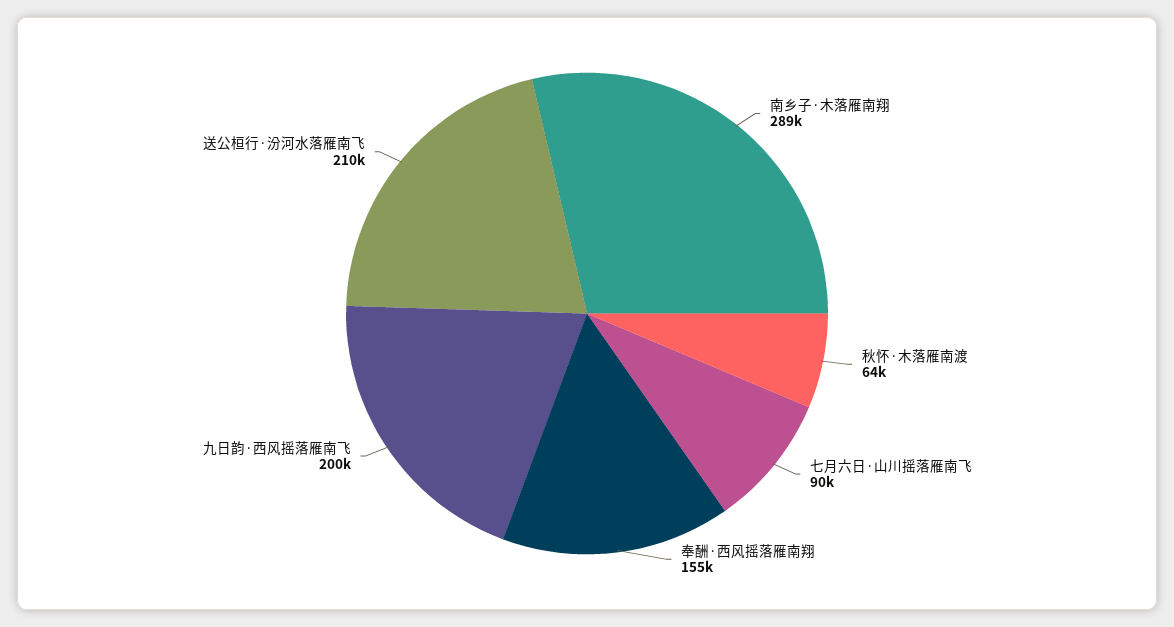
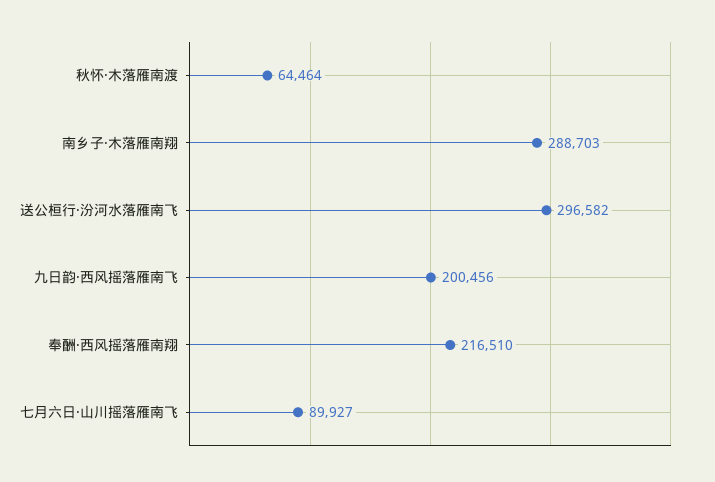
奉酬·西风摇落雁南翔: 155000 -> 216510
送公桓行·汾河水落雁南飞: 210000 -> 296582

